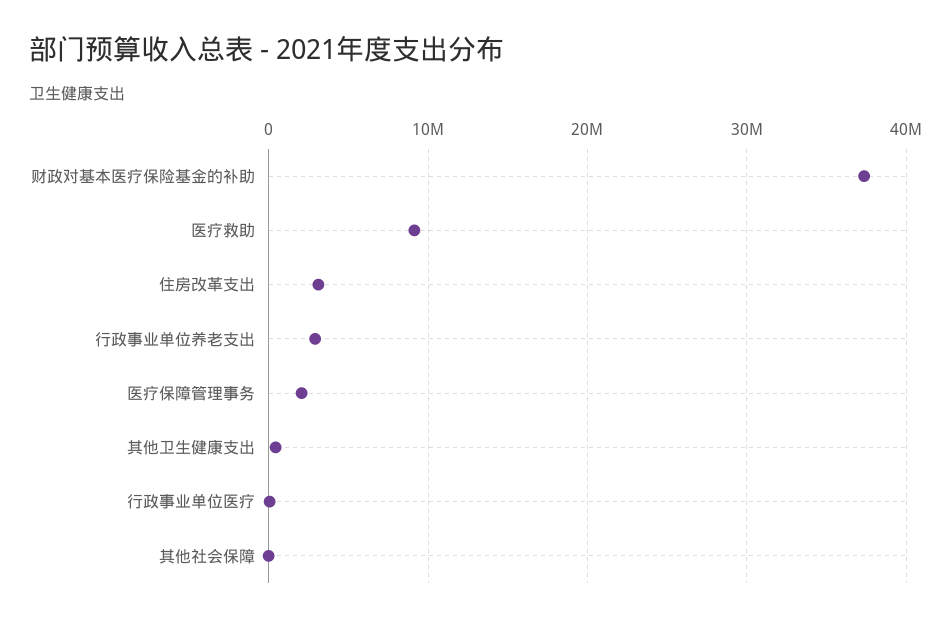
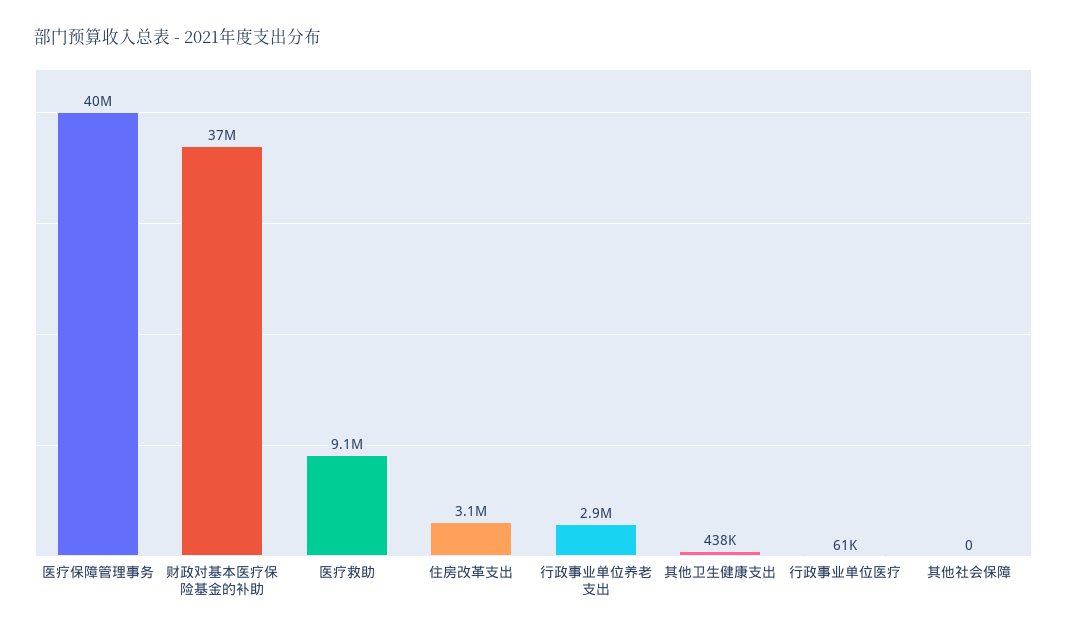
医疗保障管理事务: 2000000 -> 40000000

